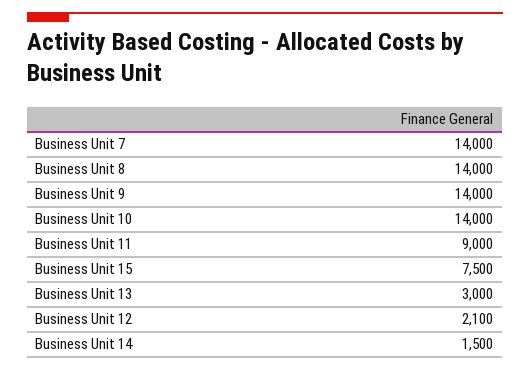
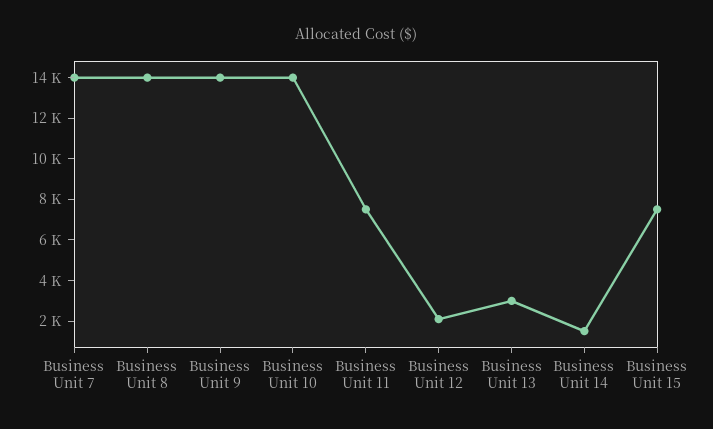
Business Unit 11: 9000 -> 7500

